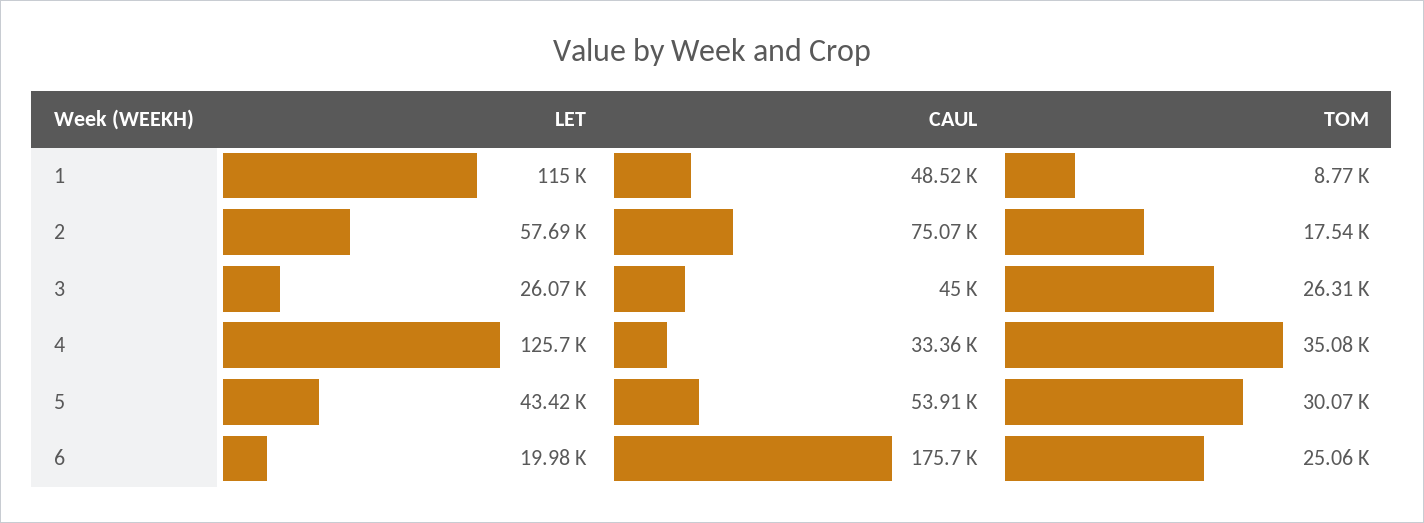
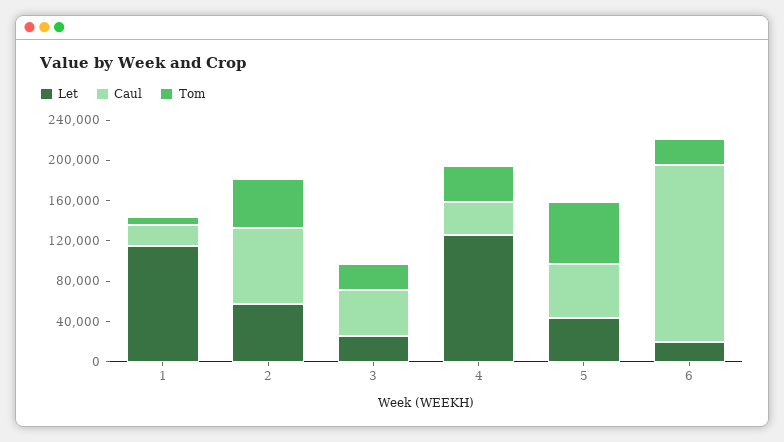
CAUL, 1: 48520 -> 20000
TOM, 2: 17540 -> 50000
TOM, 5: 30070 -> 60000

